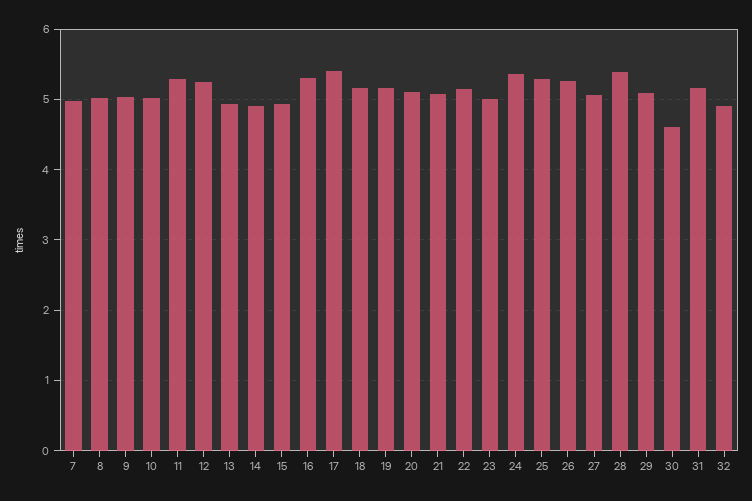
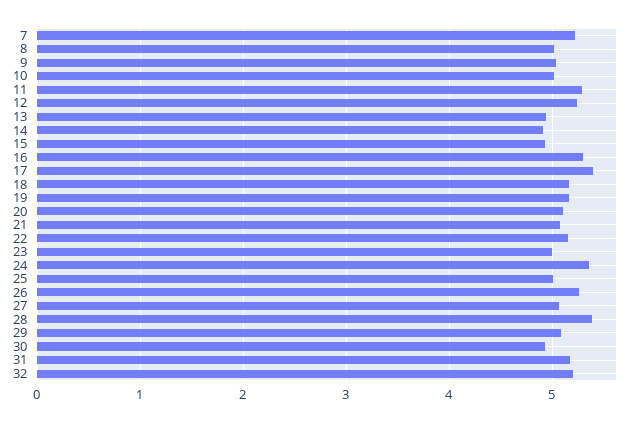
7: 5 -> 5.2
25: 5.3 -> 5
30: 4.6 -> 4.9
32: 4.9 -> 5.2

